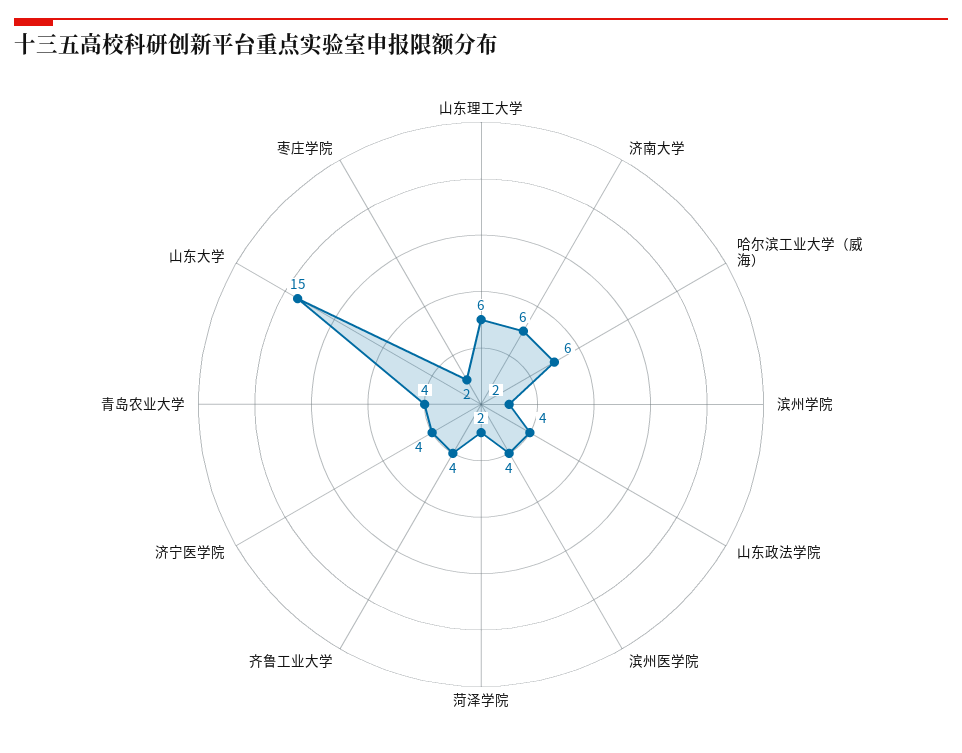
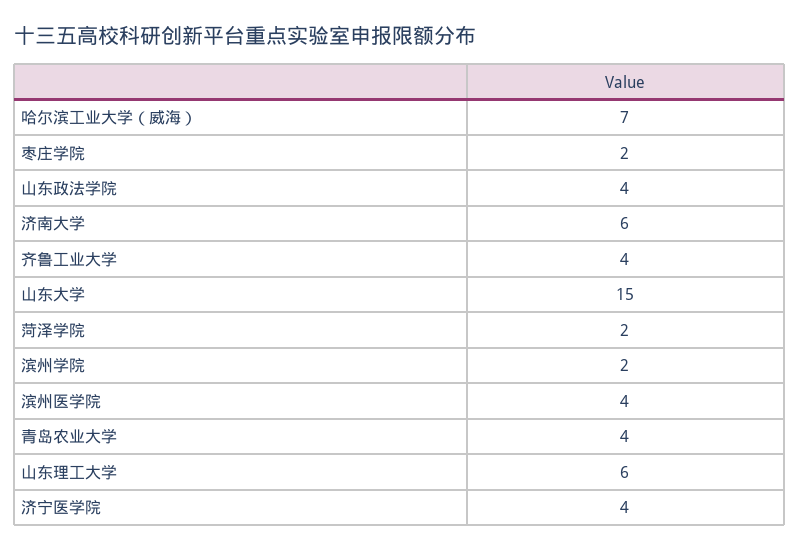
哈尔滨工业大学（威海）: 6 -> 7

